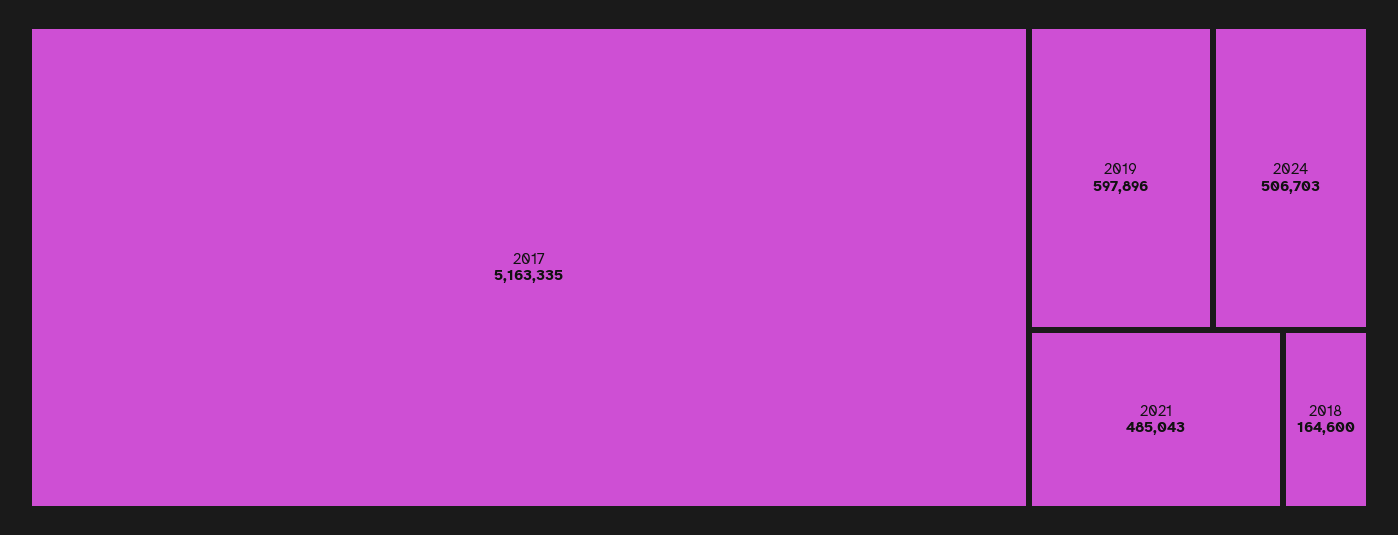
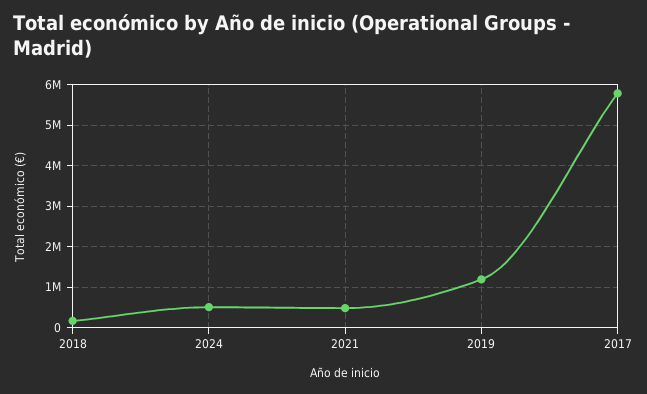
2017: 5163335 -> 5800000
2019: 597896 -> 1200000

